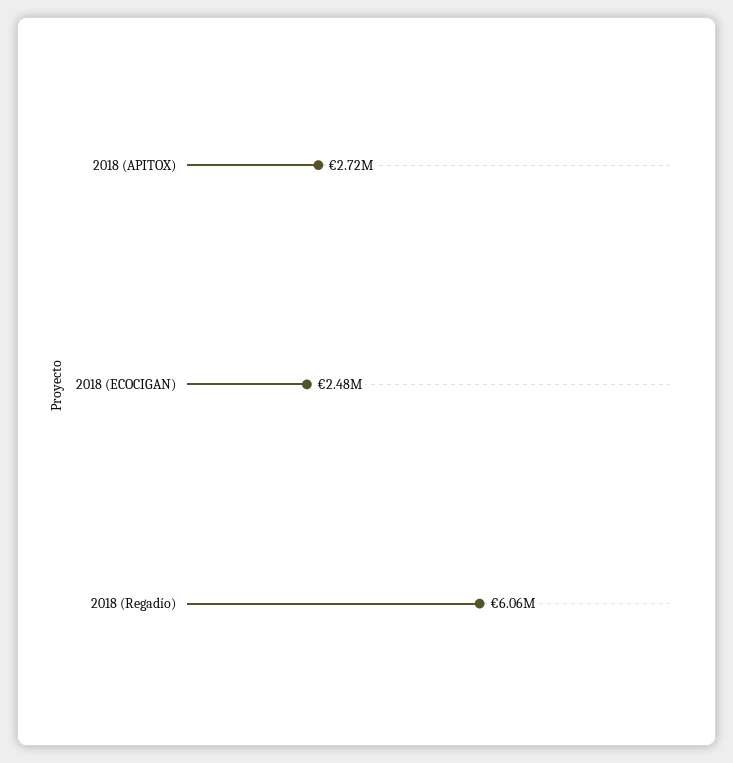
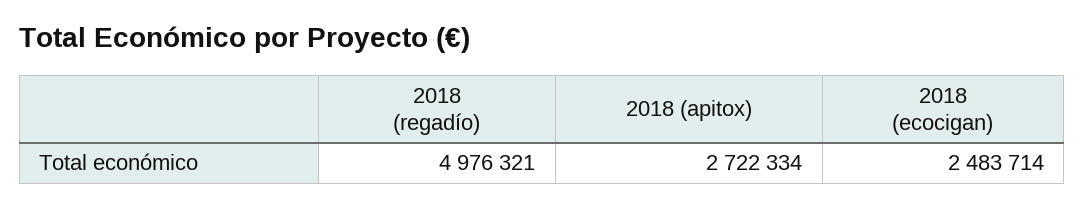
2018 (Regadío): 6060000 -> 4976321

